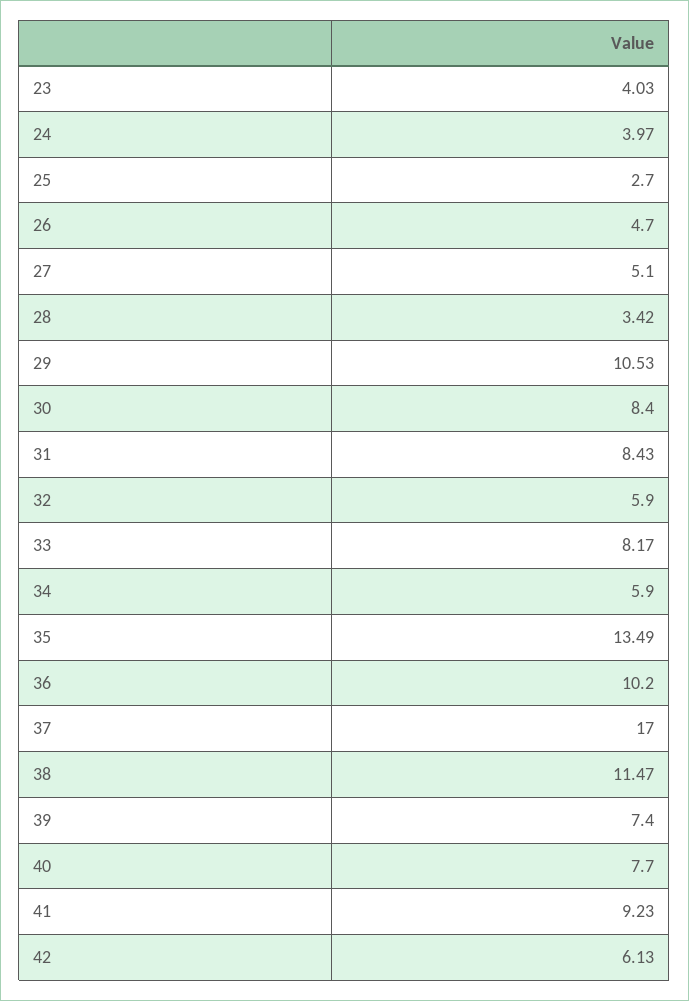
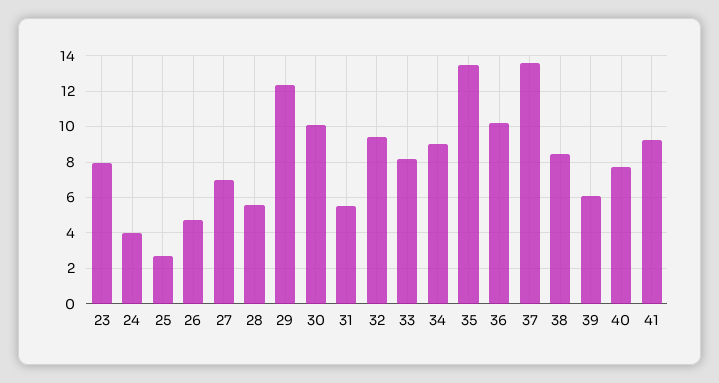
23: 4.03 -> 8
27: 5.1 -> 7
28: 3.42 -> 5.5
29: 10.53 -> 12.5
30: 8.4 -> 10
31: 8.43 -> 5.5
32: 5.9 -> 9.5
34: 5.9 -> 9
37: 17 -> 13.5
38: 11.47 -> 8.5
39: 7.4 -> 6
42: 6.13 -> none

